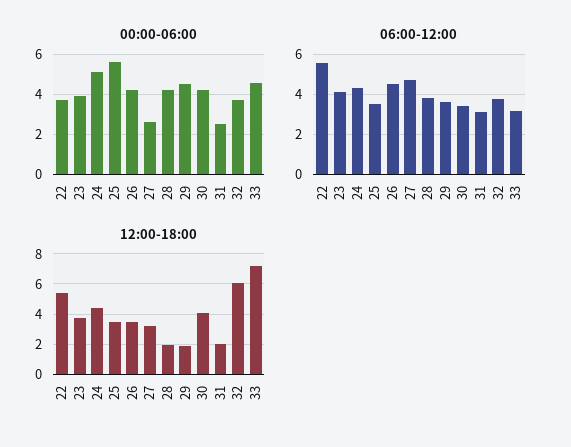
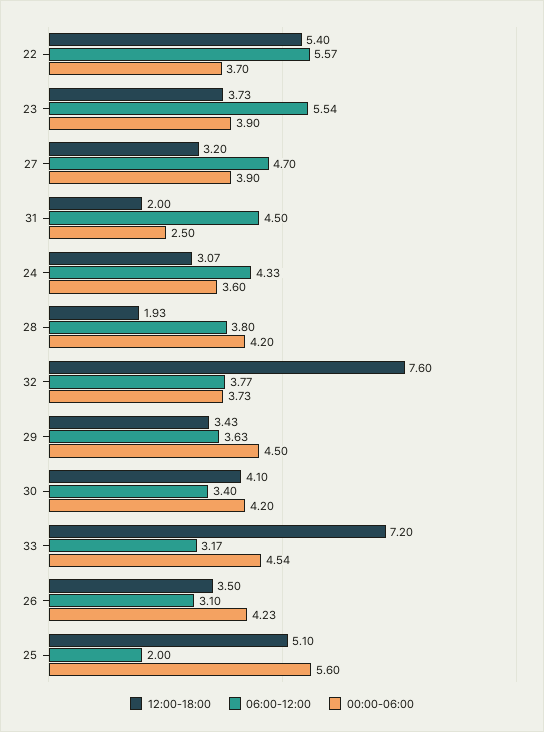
00:00-06:00, 24: 5 -> 3.6
00:00-06:00, 27: 2.5 -> 3.9
06:00-12:00, 23: 4 -> 5.54
06:00-12:00, 25: 3.5 -> 2
06:00-12:00, 26: 4.5 -> 3.1
06:00-12:00, 31: 3 -> 4.5
12:00-18:00, 24: 4.5 -> 3.07
12:00-18:00, 25: 3.5 -> 5.1
12:00-18:00, 29: 2 -> 3.43
12:00-18:00, 32: 6 -> 7.6

